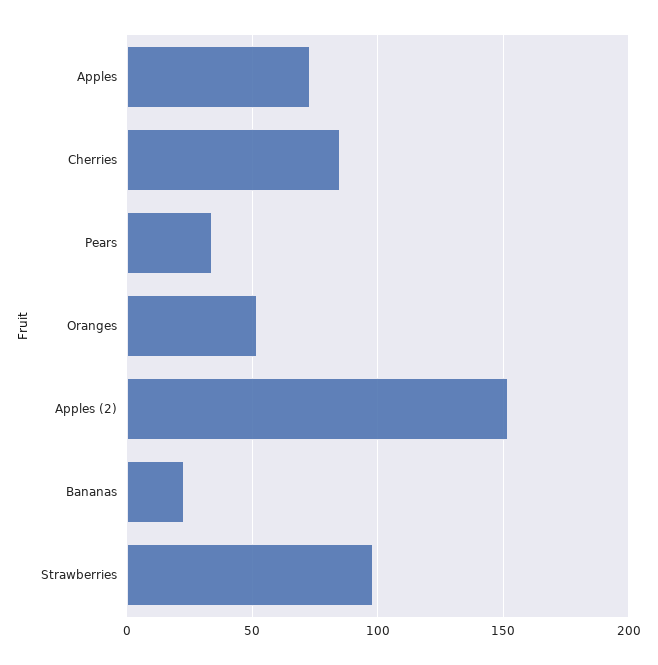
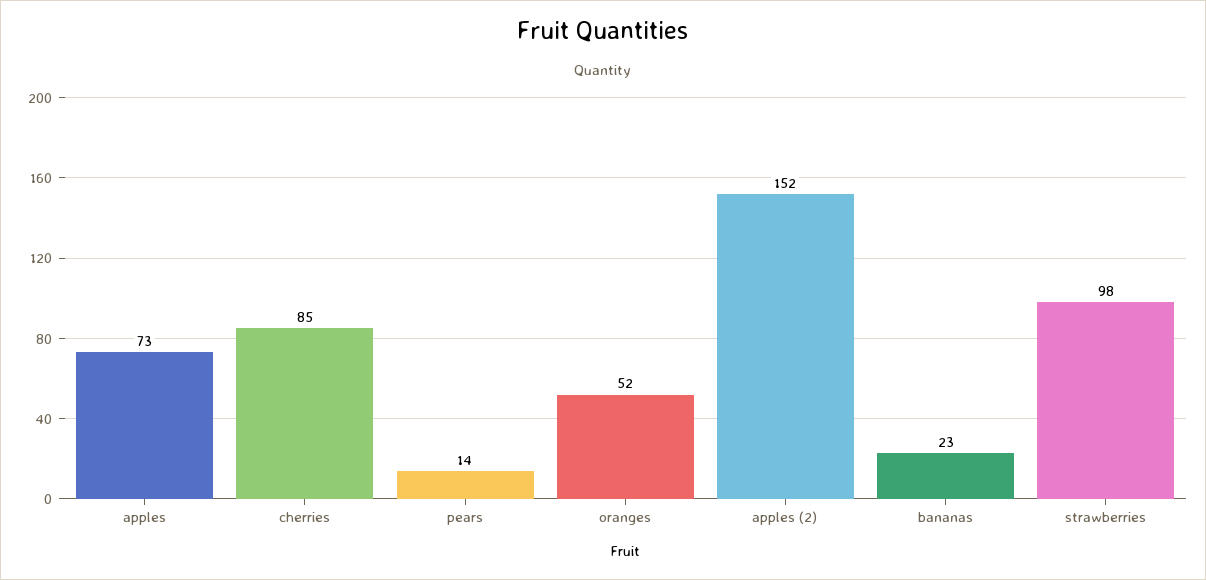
Pears: 35 -> 14

